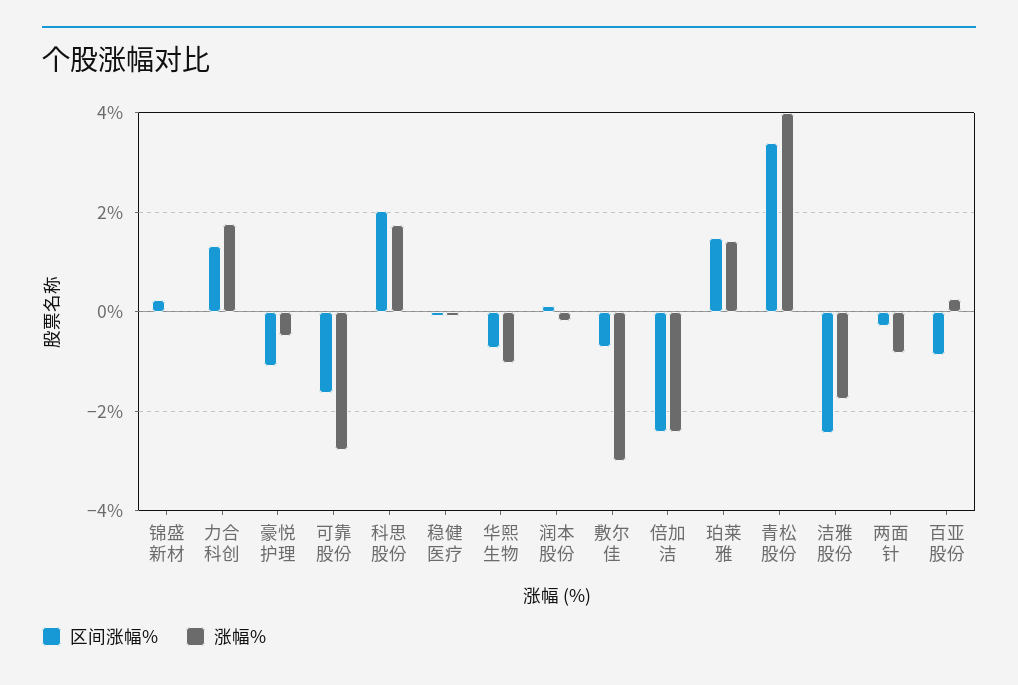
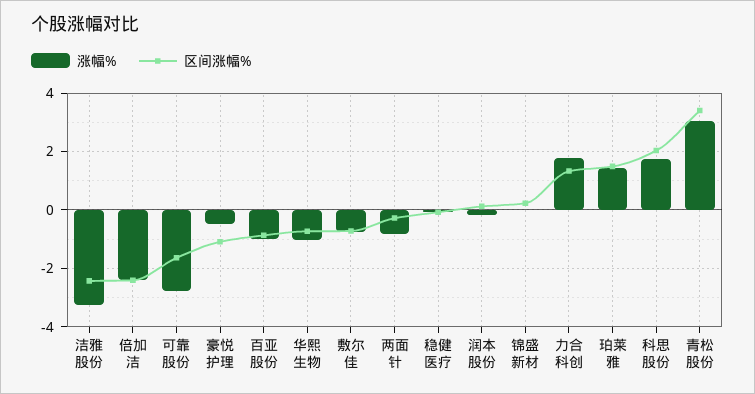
涨幅%, 敷尔佳: -3 -> -0.75
涨幅%, 青松股份: 4 -> 3
涨幅%, 洁雅股份: -1.8 -> -3.25
涨幅%, 百亚股份: 0.2 -> -1

